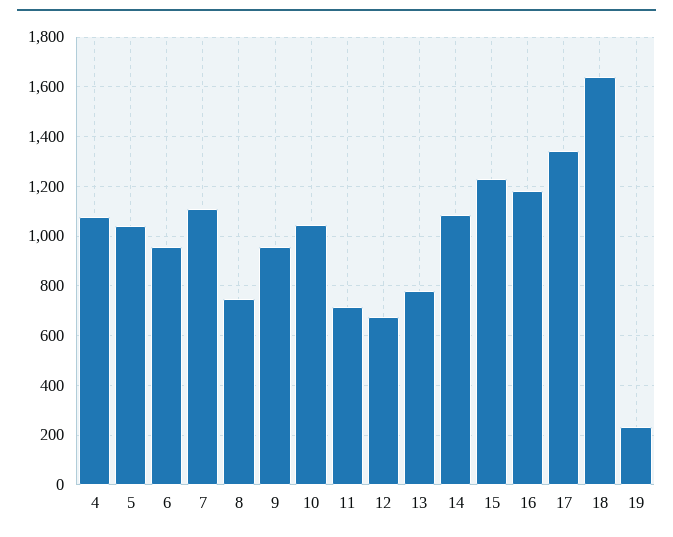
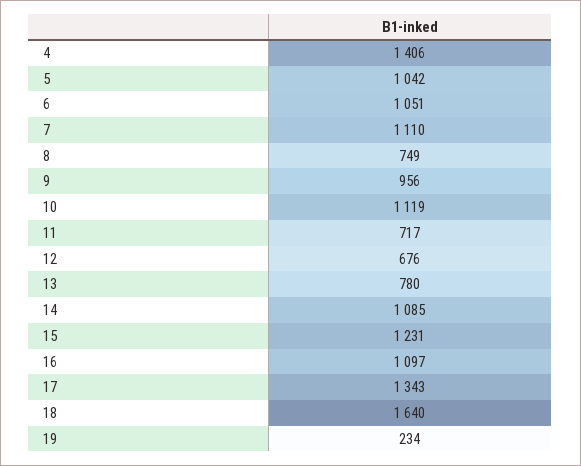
4: 1075 -> 1406
6: 950 -> 1051
10: 1050 -> 1119
16: 1175 -> 1097

